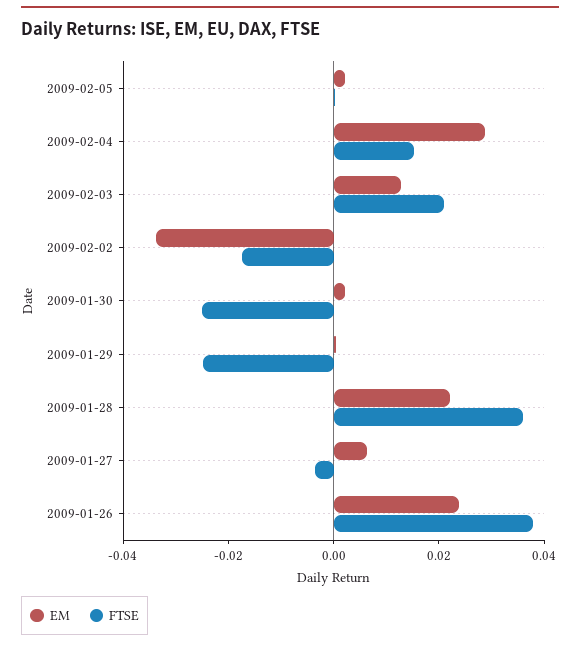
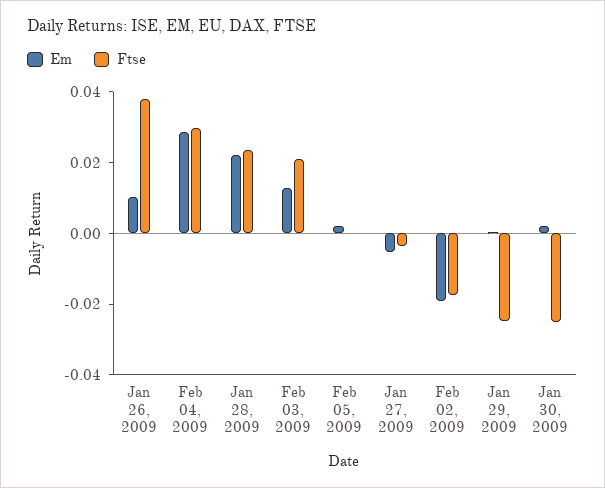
FTSE, 2009-02-04: 0.015 -> 0.03
EM, 2009-02-02: -0.035 -> -0.02
FTSE, 2009-01-28: 0.035 -> 0.025
EM, 2009-01-27: 0.005 -> -0.005
EM, 2009-01-26: 0.025 -> 0.01

